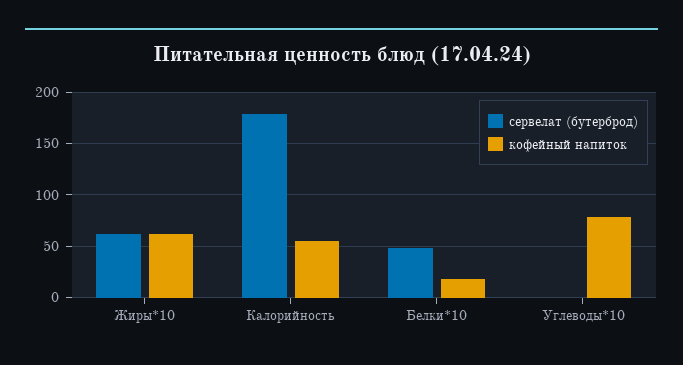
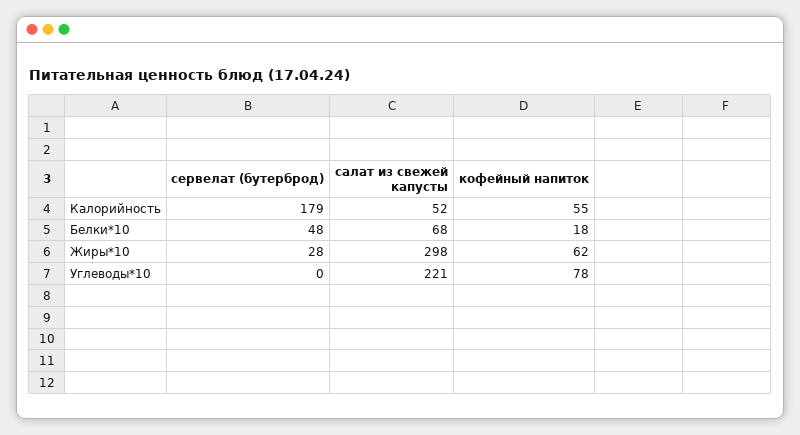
сервелат (бутерброд), Жиры*10: 60 -> 28
салат из свежей капусты, Калорийность: none -> 52
салат из свежей капусты, Белки*10: none -> 68
салат из свежей капусты, Жиры*10: none -> 298
салат из свежей капусты, Углеводы*10: none -> 221

